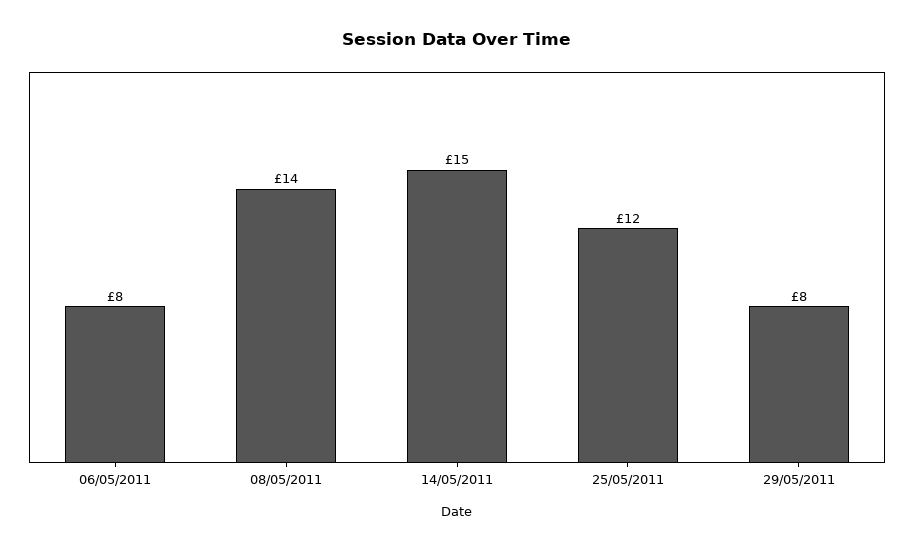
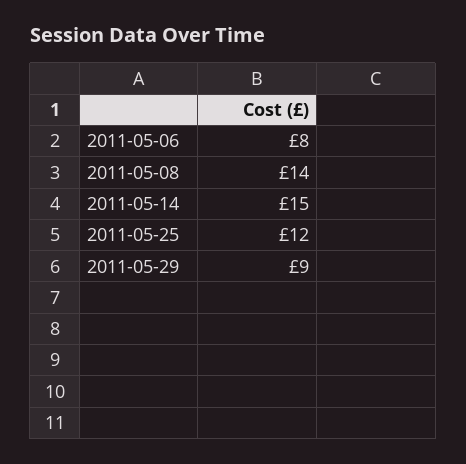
29/05/2011: 8 -> 9

